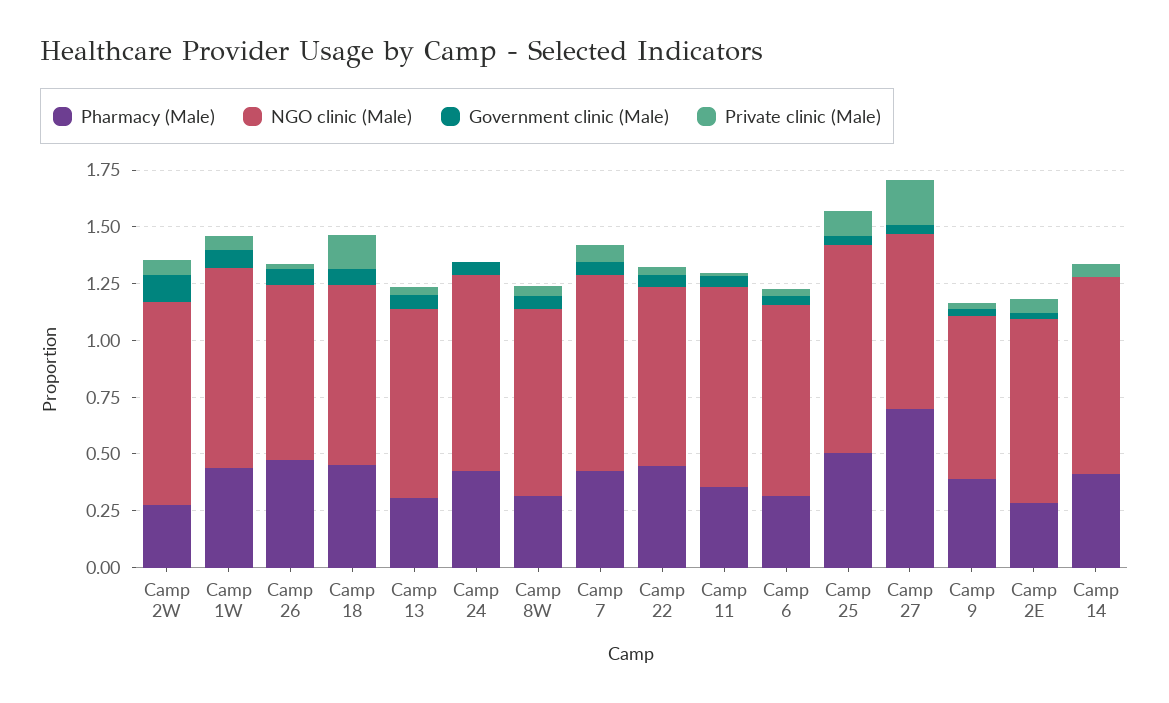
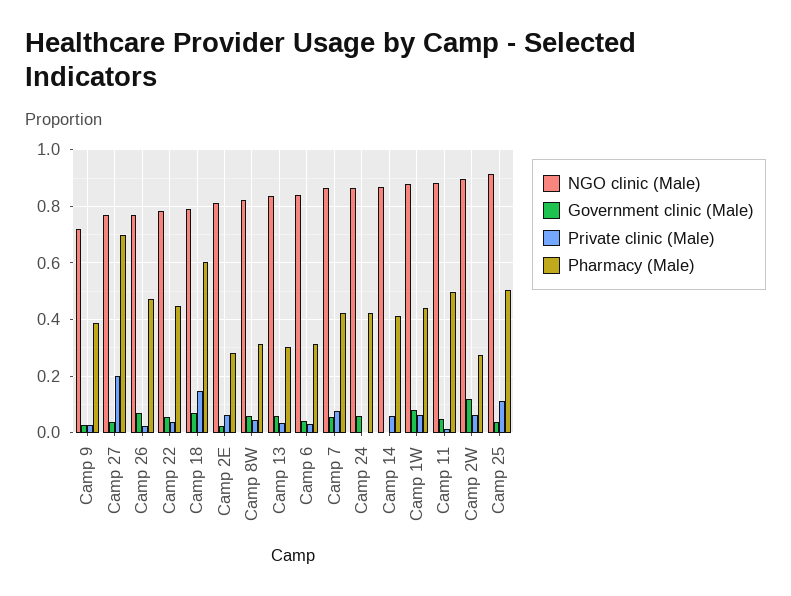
Pharmacy (Male), Camp 18: 0.45 -> 0.6
Pharmacy (Male), Camp 11: 0.35 -> 0.5

